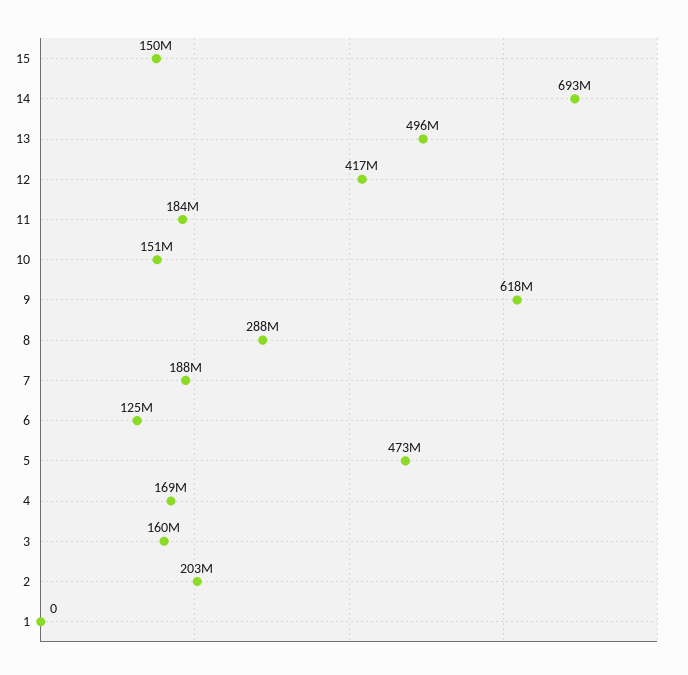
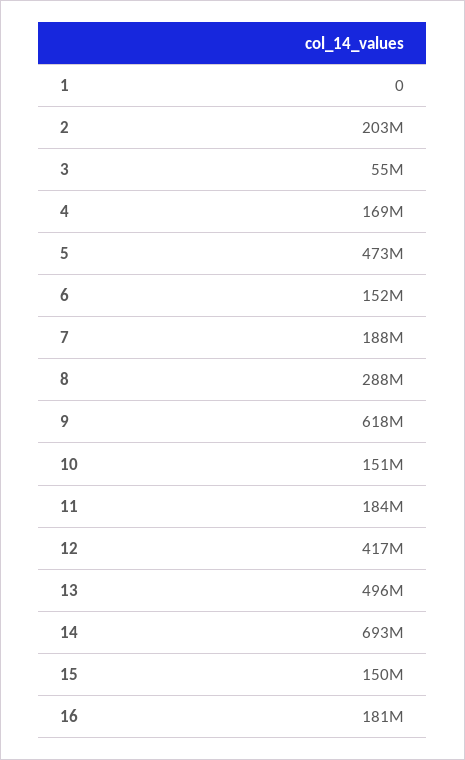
6: 125000000 -> 152000000
3: 160000000 -> 55000000
16: none -> 181000000

